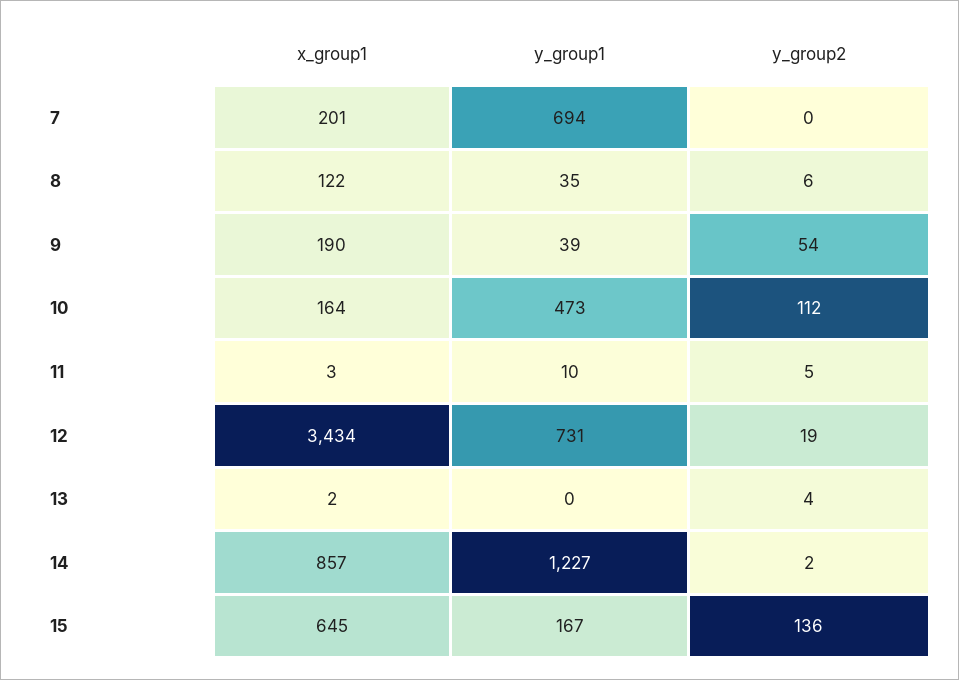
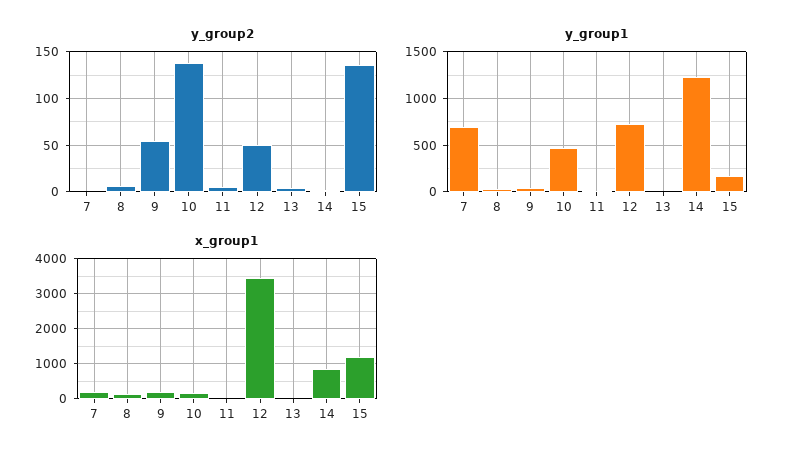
y_group2, 10: 112 -> 140
y_group2, 12: 19 -> 50
x_group1, 15: 645 -> 1200

